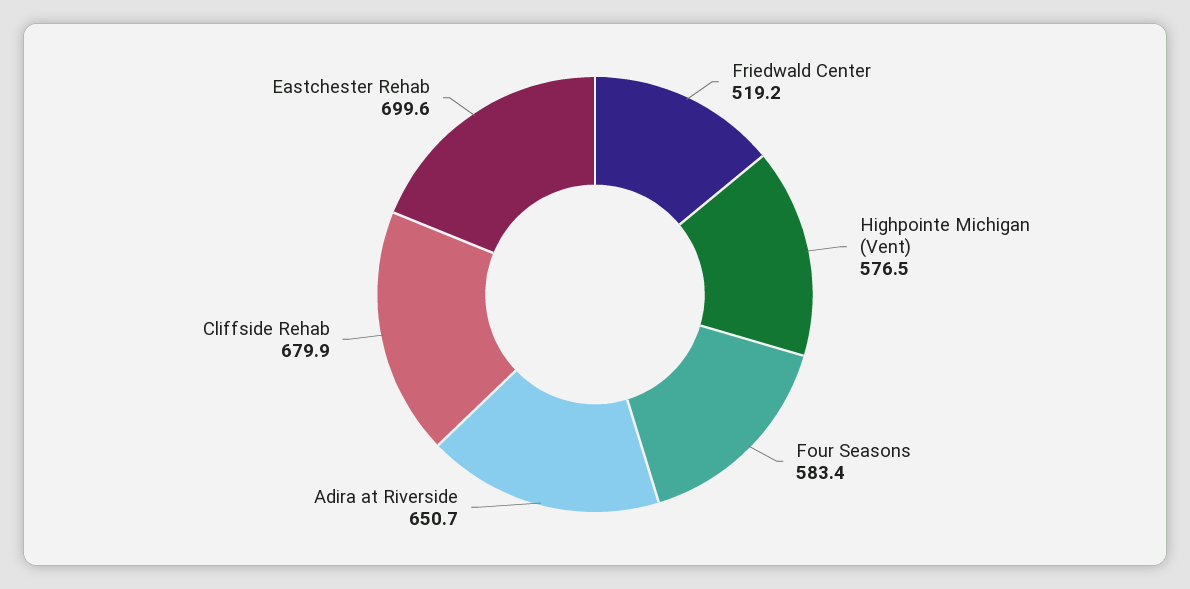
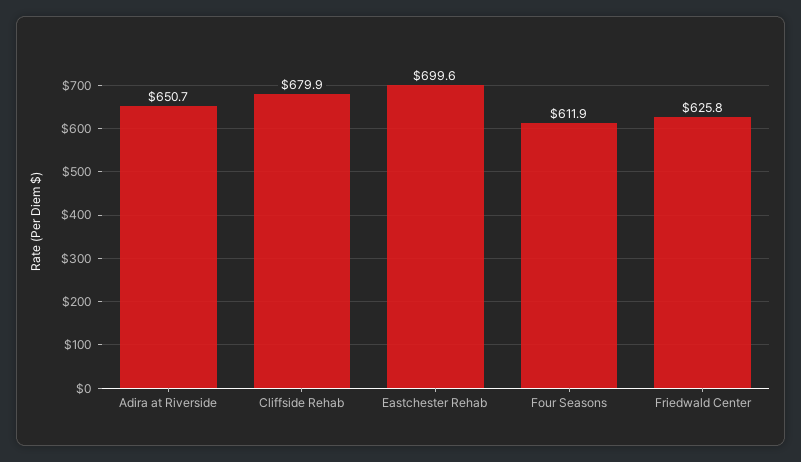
Friedwald Center: 519.2 -> 625.8
Highpointe Michigan (Vent): 576.5 -> none
Four Seasons: 583.4 -> 611.9

